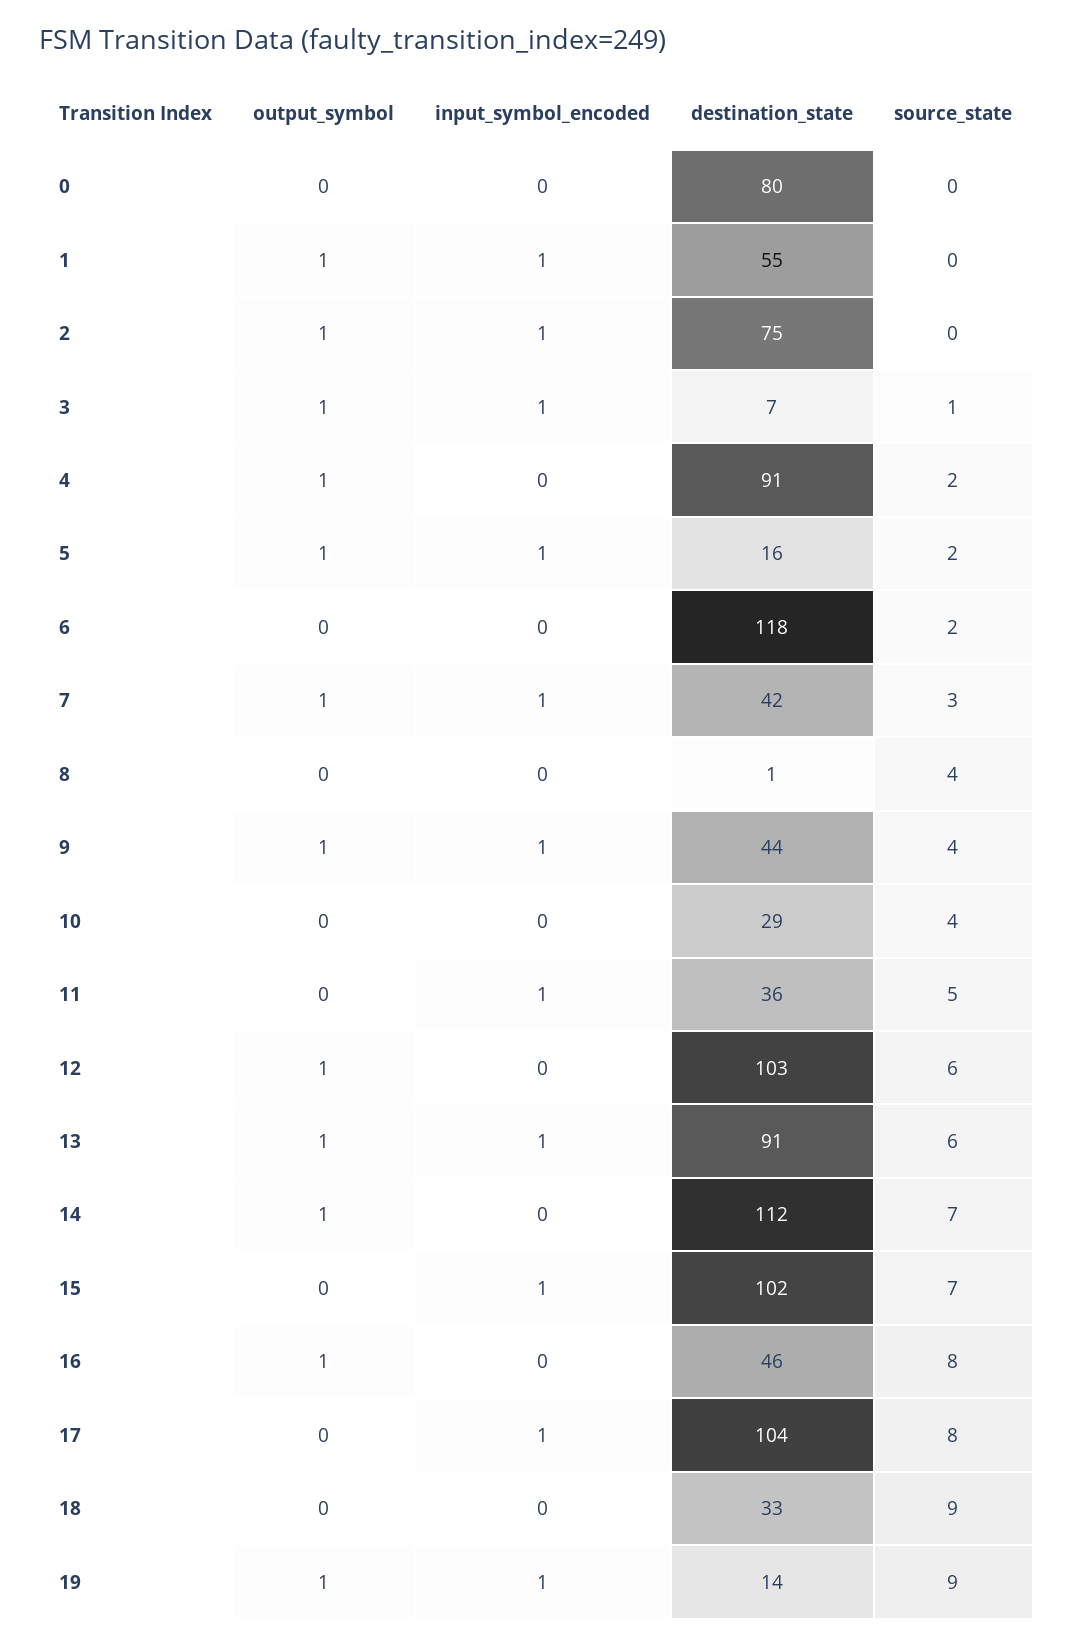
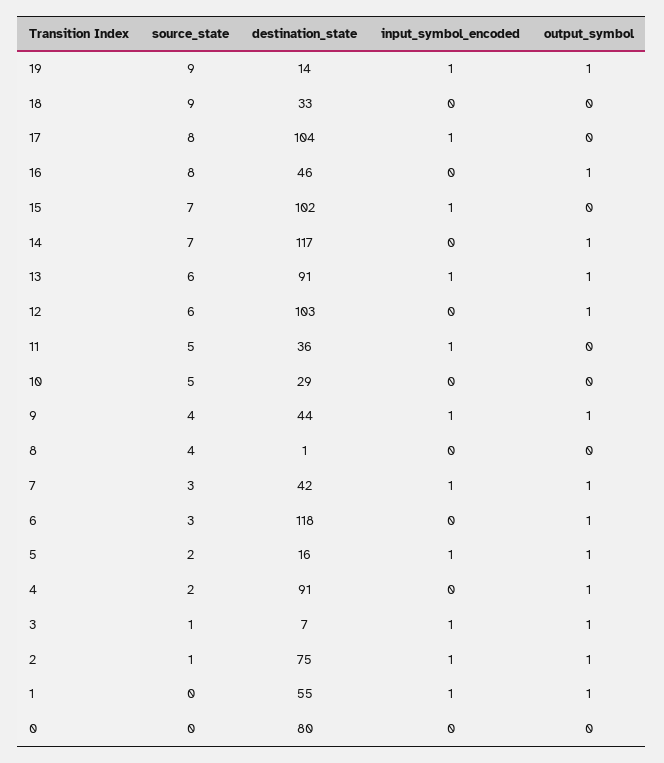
source_state, 2: 0 -> 1
output_symbol, 6: 0 -> 1
source_state, 6: 2 -> 3
source_state, 10: 4 -> 5
destination_state, 14: 112 -> 117

